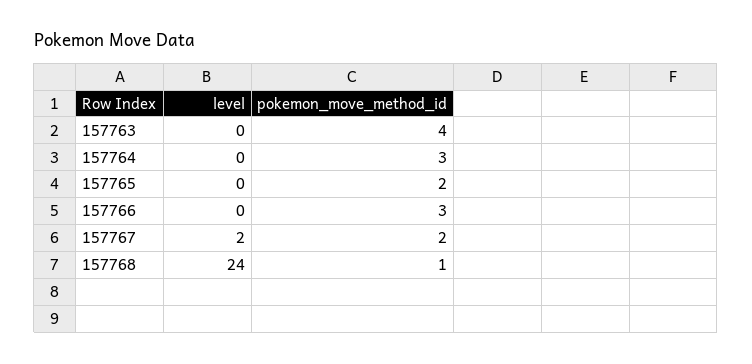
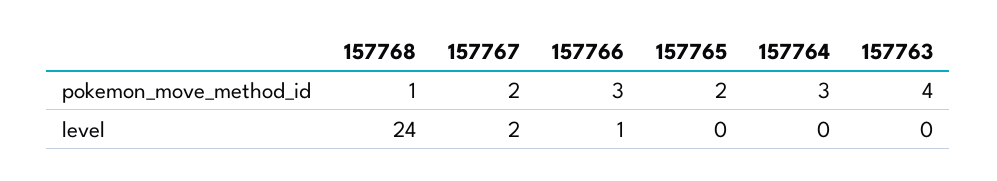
level, 157766: 0 -> 1

